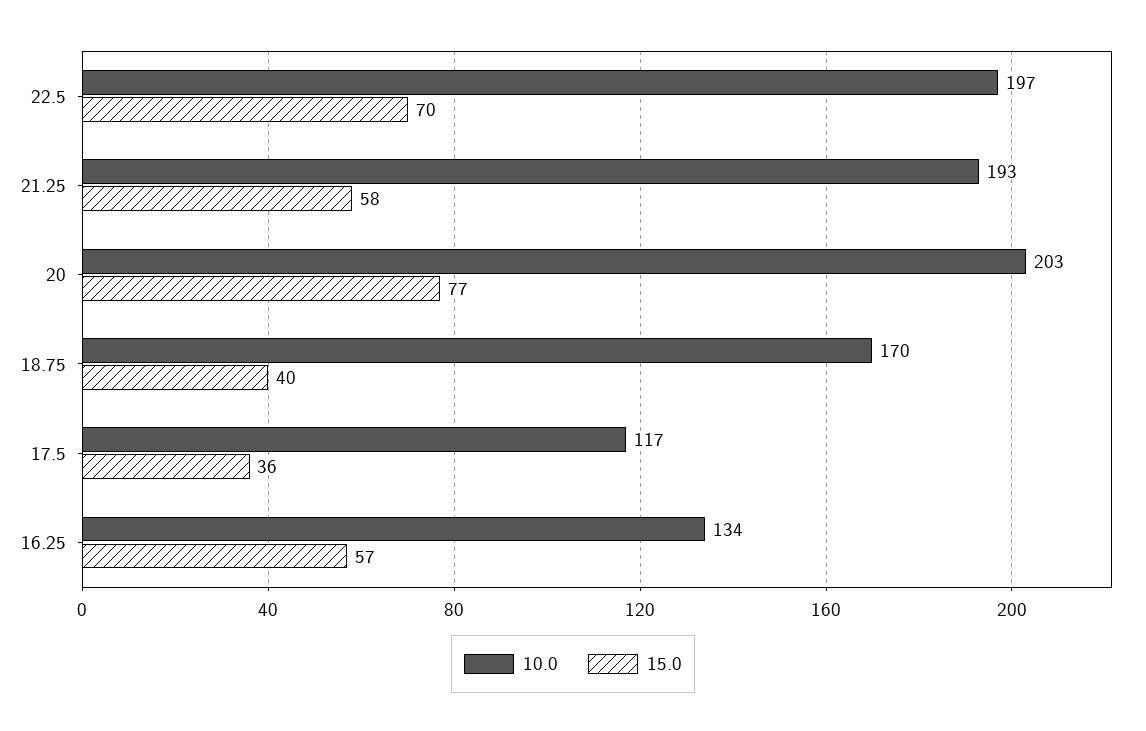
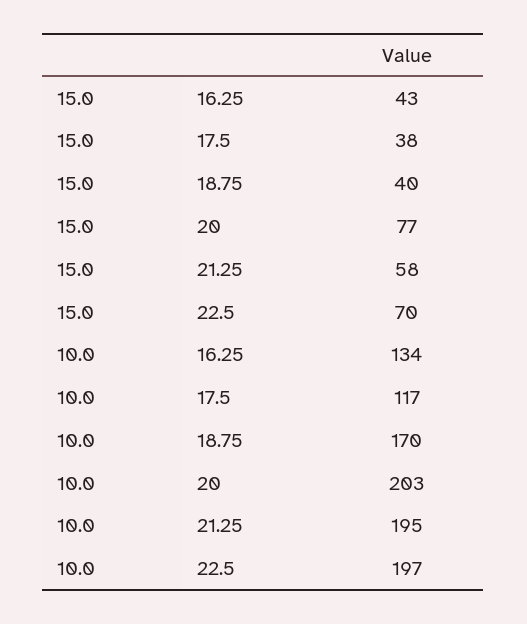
10.0, 21.25: 193 -> 195
15.0, 17.5: 36 -> 38
15.0, 16.25: 57 -> 43

